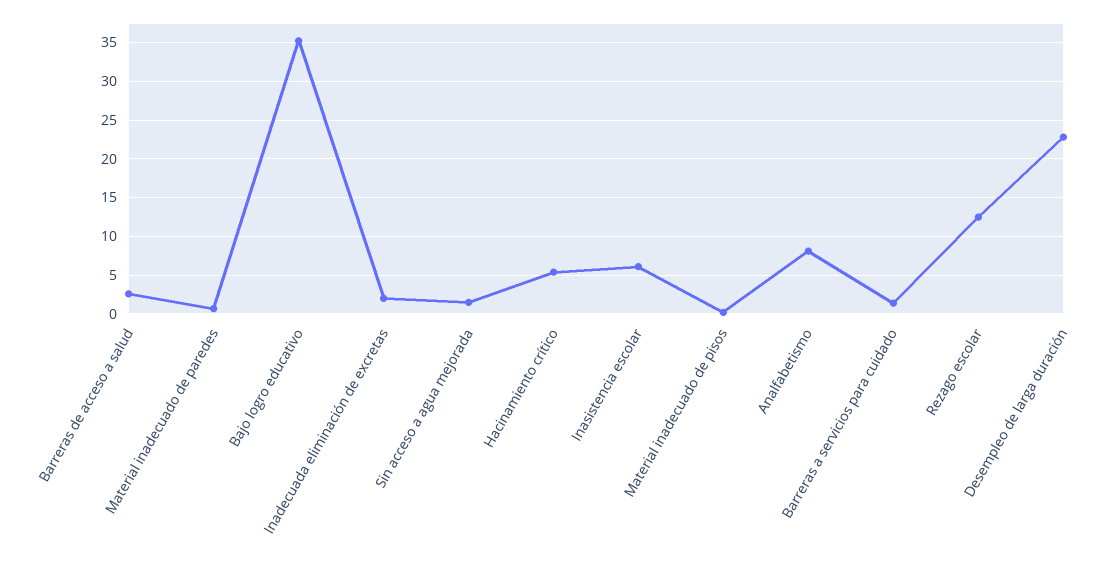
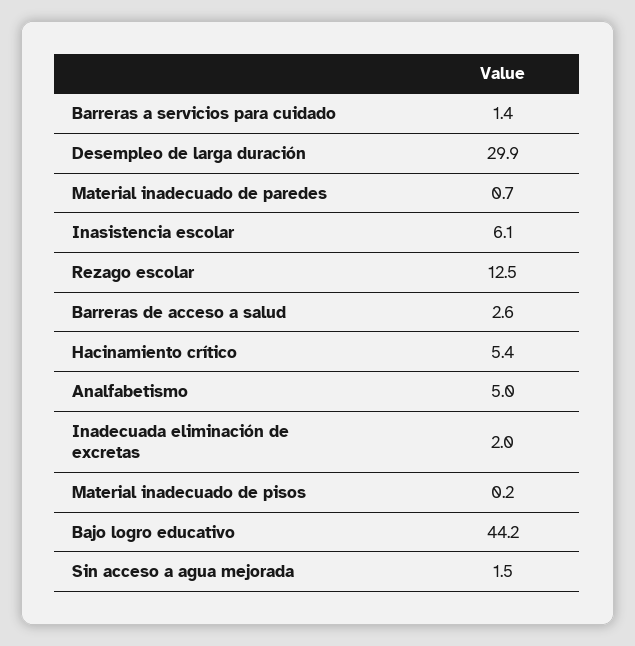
Bajo logro educativo: 35 -> 44.2
Analfabetismo: 8 -> 5
Desempleo de larga duración: 23 -> 29.9

